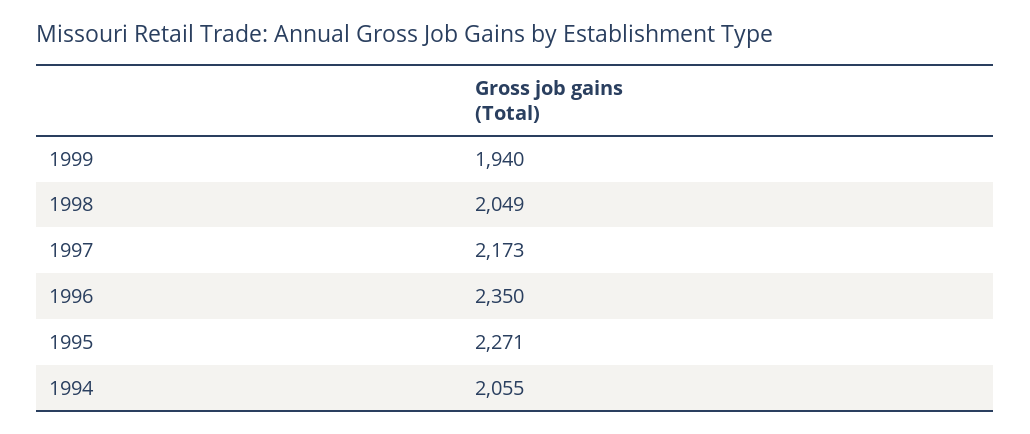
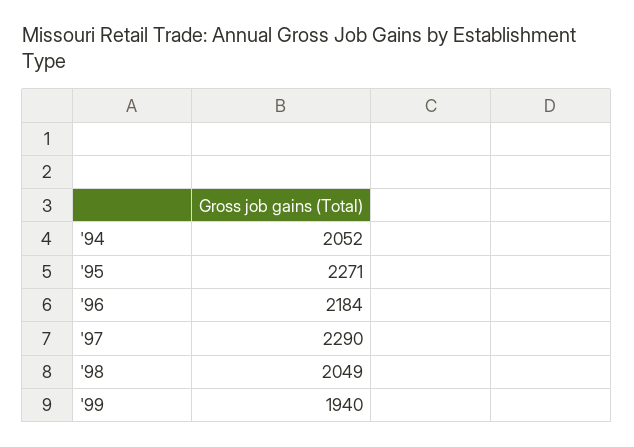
1997: 2173 -> 2290
1996: 2350 -> 2184
1994: 2055 -> 2052

